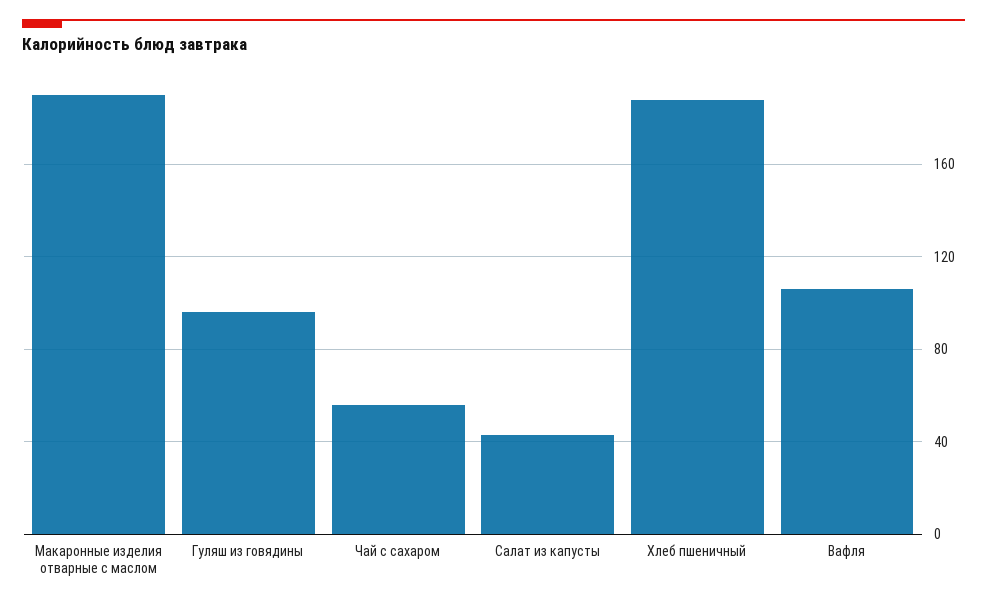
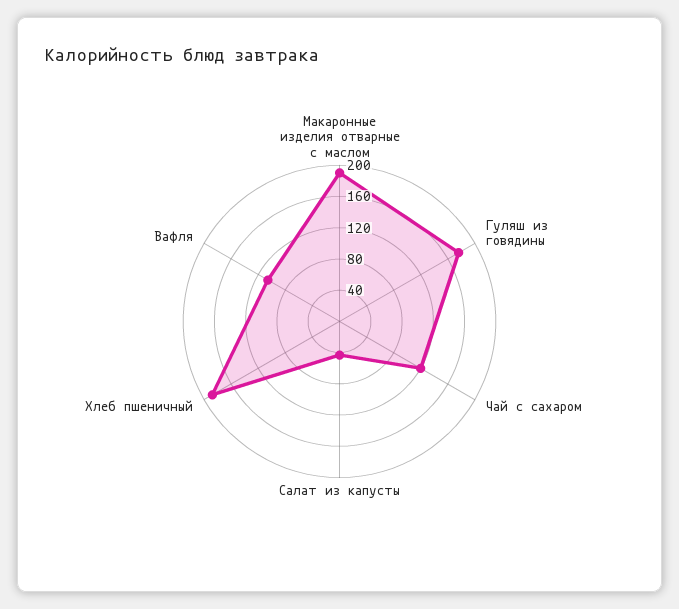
Гуляш из говядины: 95 -> 180
Чай с сахаром: 55 -> 120

